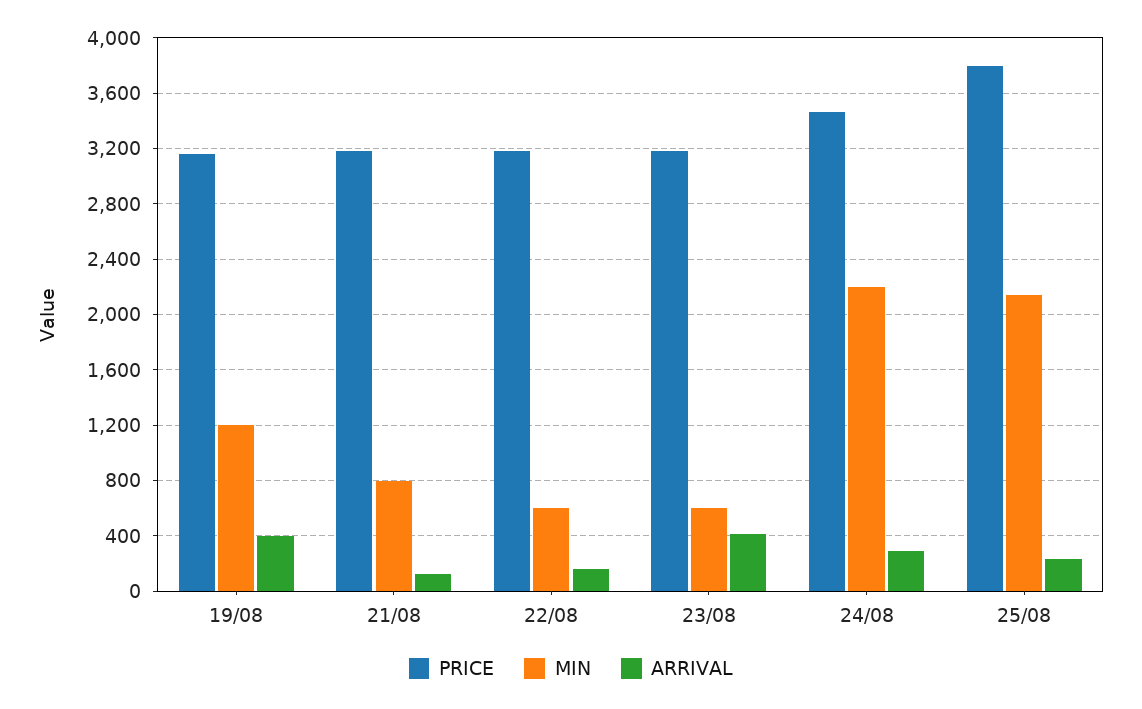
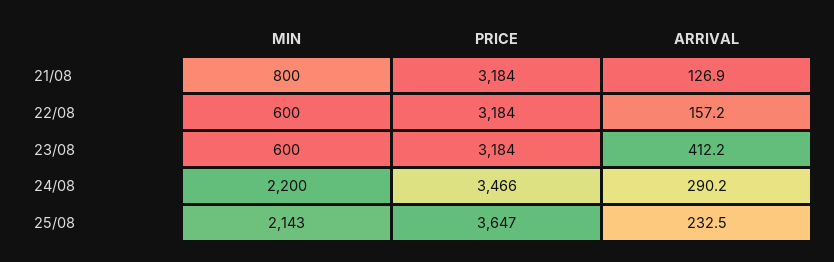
PRICE, 19/08: 3150 -> none
MIN, 19/08: 1200 -> none
ARRIVAL, 19/08: 400 -> none
PRICE, 25/08: 3800 -> 3647

